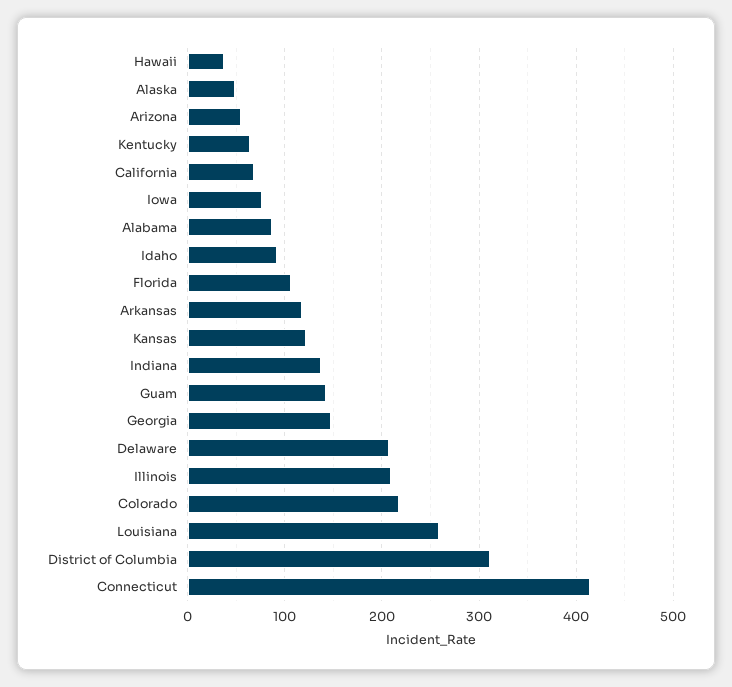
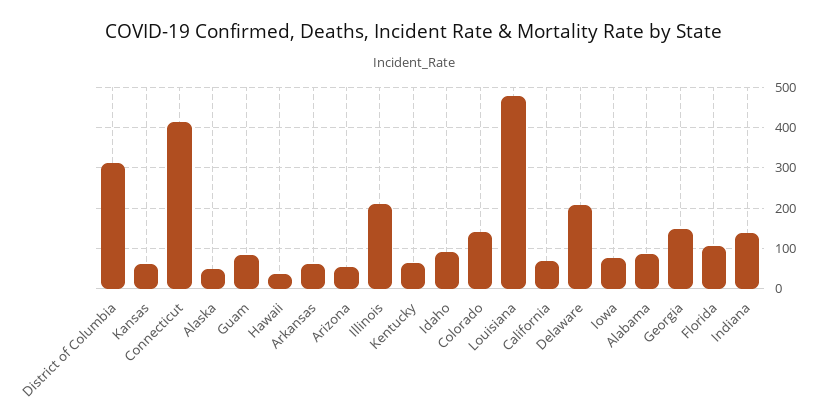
Arkansas: 120 -> 60
Kansas: 120 -> 60
Guam: 140 -> 80
Colorado: 220 -> 140
Louisiana: 260 -> 480

